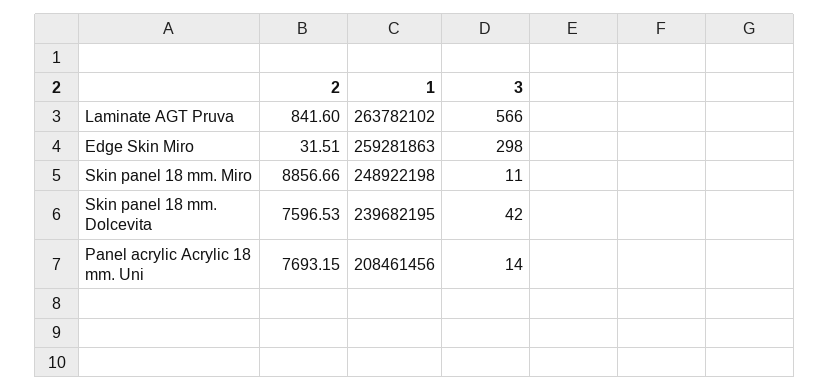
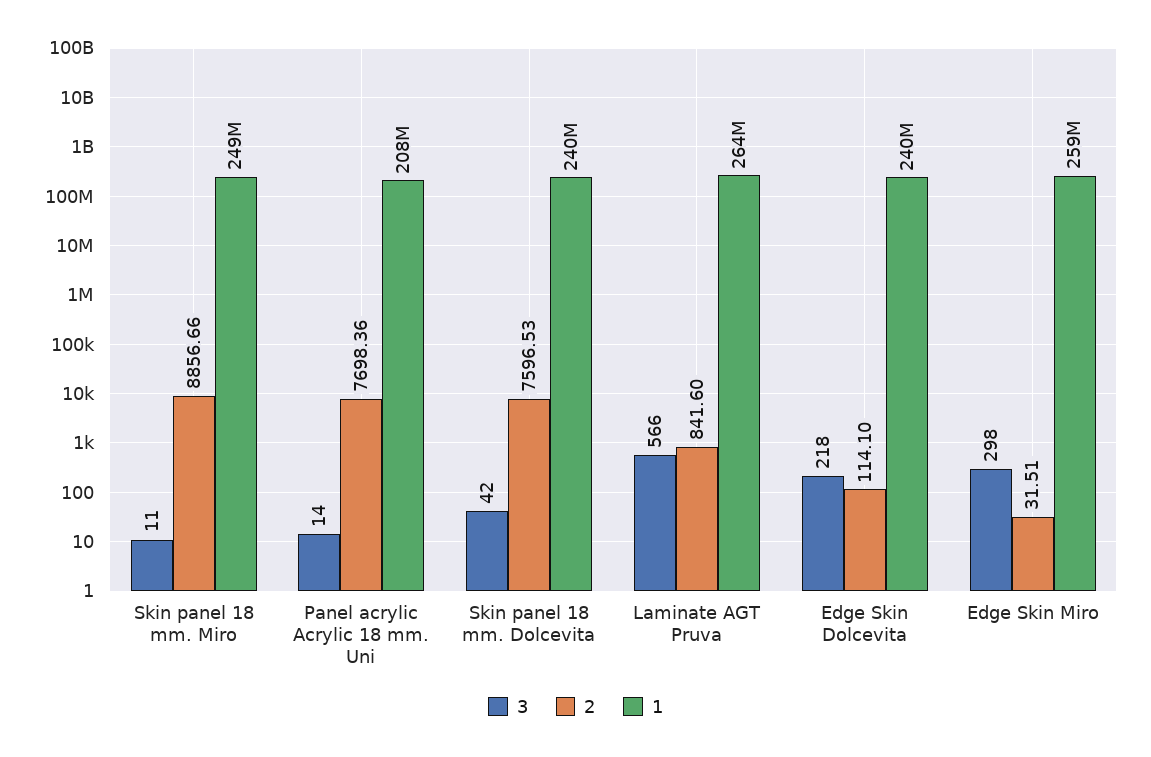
2, Panel acrylic Acrylic 18 mm. Uni: 7693.15 -> 7698.36
3, Edge Skin Dolcevita: none -> 218
2, Edge Skin Dolcevita: none -> 114.1
1, Edge Skin Dolcevita: none -> 240000000

